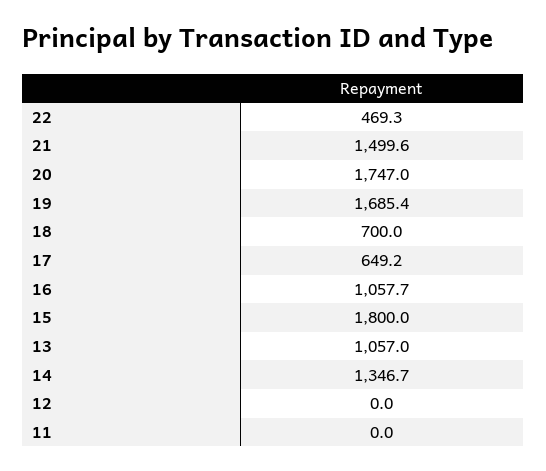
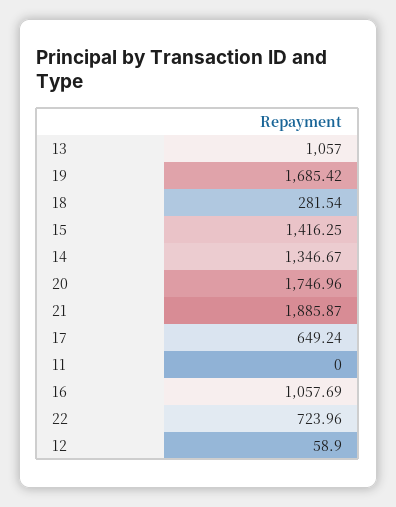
22: 469.3 -> 723.96
21: 1499.6 -> 1885.87
18: 700 -> 281.54
15: 1800 -> 1416.25
12: 0 -> 58.9

